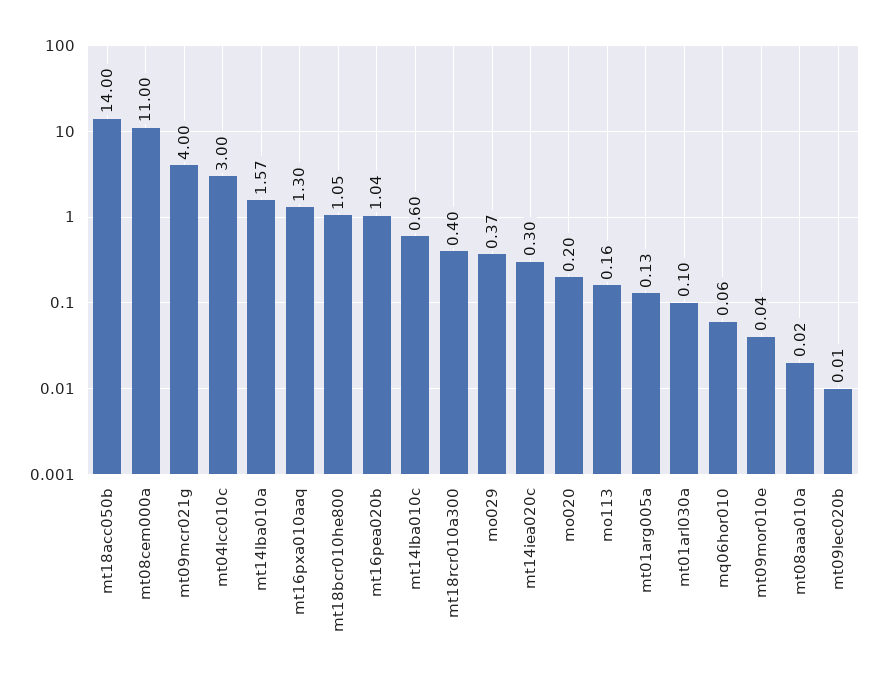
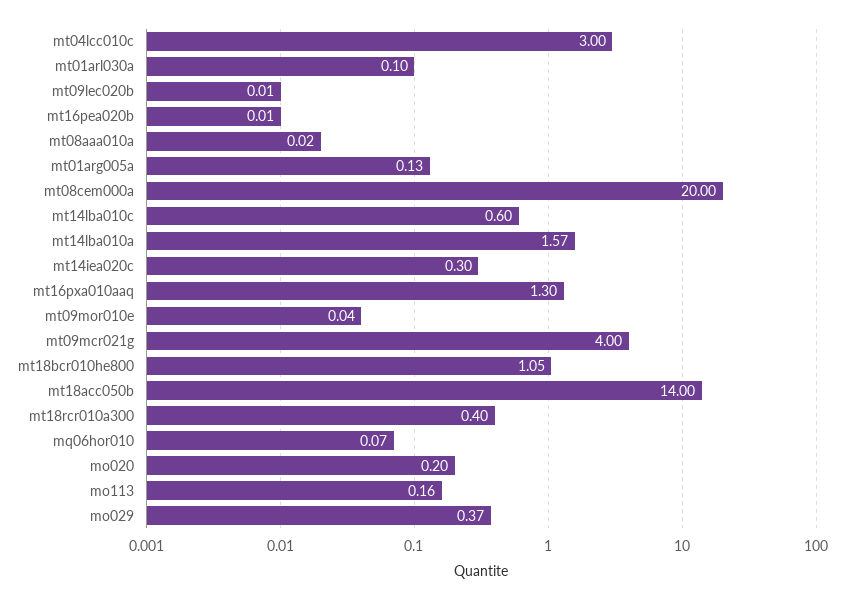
mt08cem000a: 11 -> 20
mt16pea020b: 1.04 -> 0.01
mq06hor010: 0.06 -> 0.07

